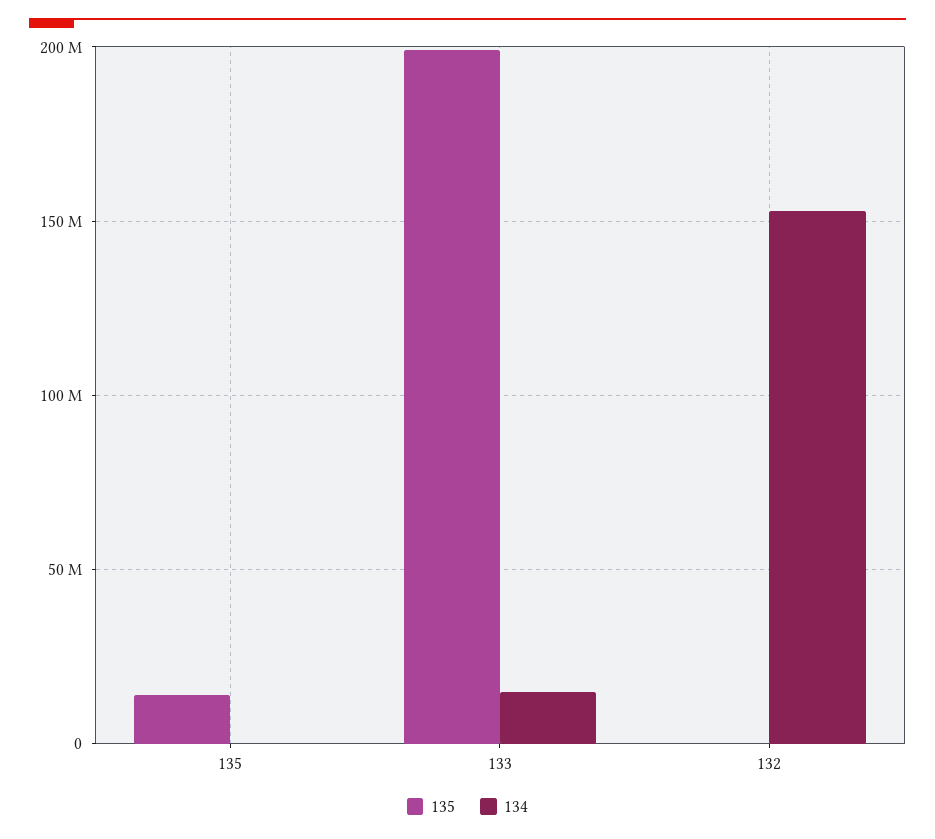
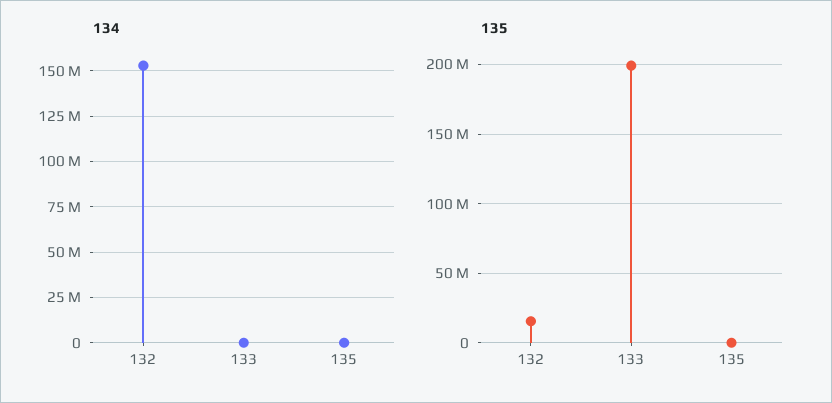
135, 135: 15000000 -> 0
134, 133: 15000000 -> 0
135, 132: 0 -> 15000000

